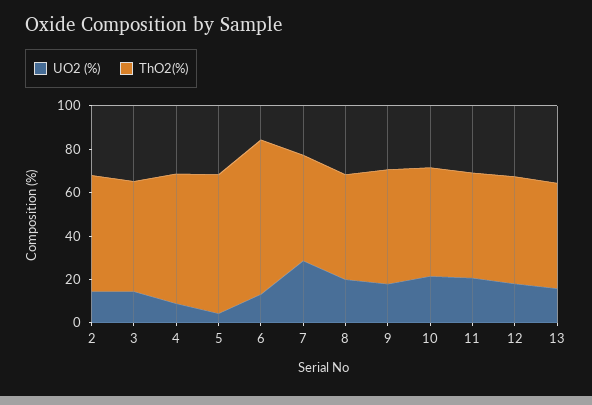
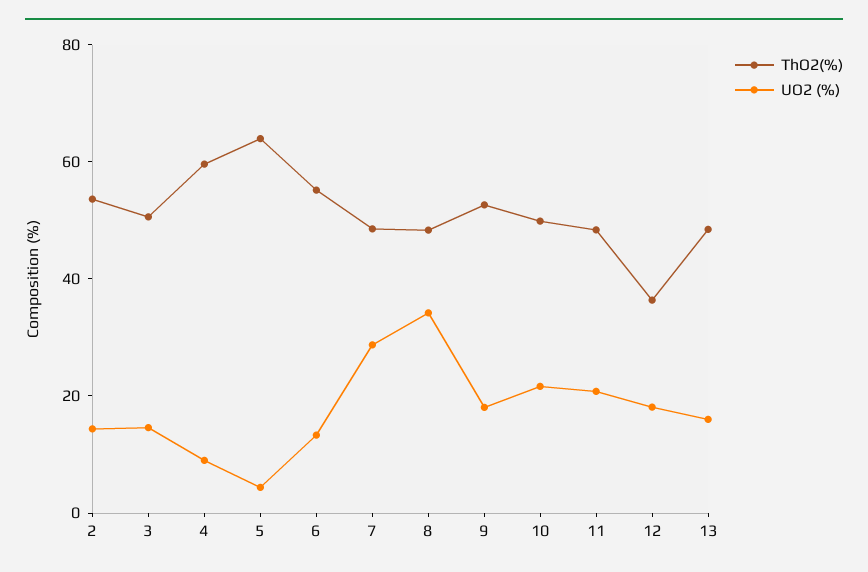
ThO2(%), 6: 70 -> 55
UO2 (%), 8: 20 -> 35
ThO2(%), 12: 50 -> 35

